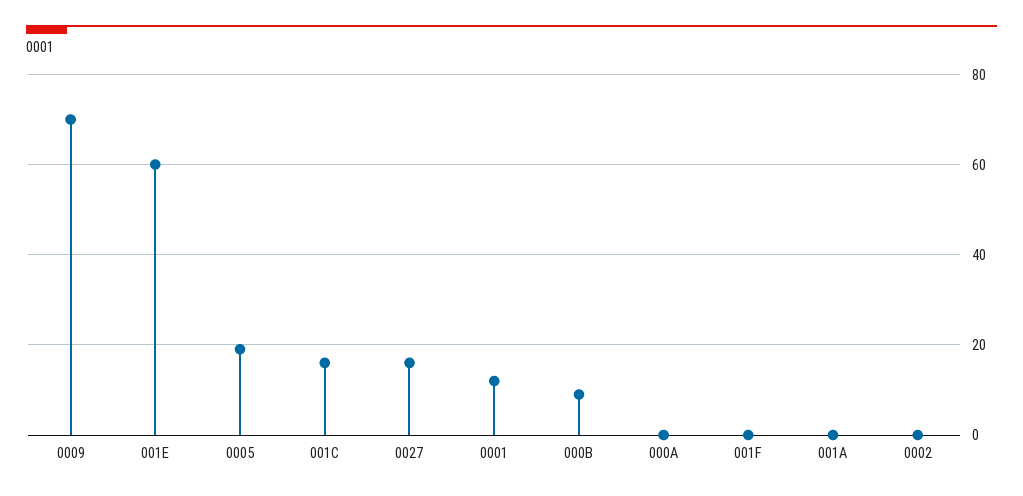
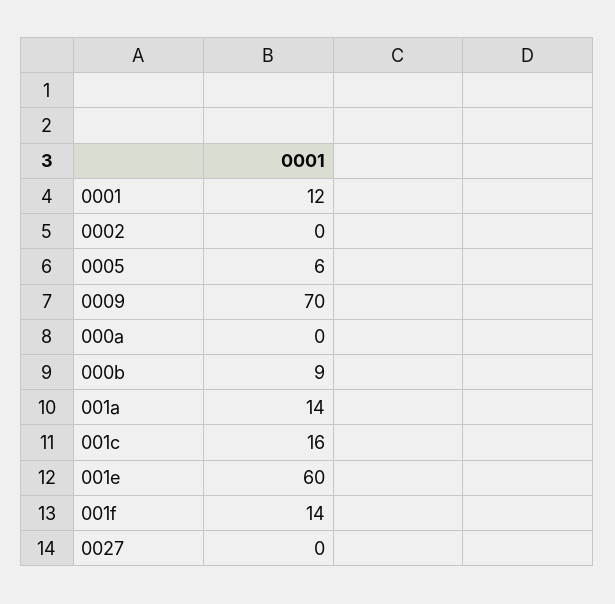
0005: 20 -> 6
0027: 15 -> 0
001F: 0 -> 14
001A: 0 -> 14

